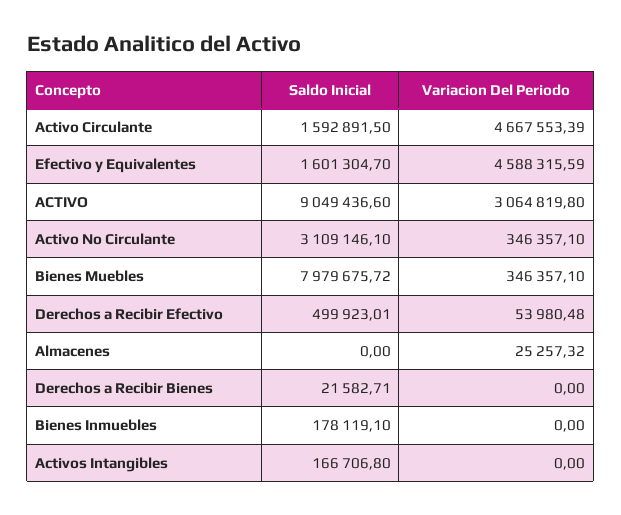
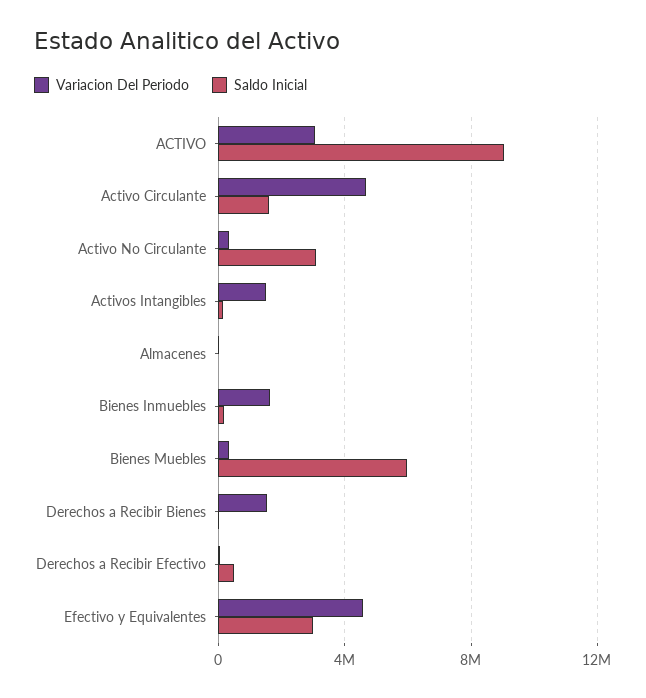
Saldo Inicial, Efectivo y Equivalentes: 1601304.7 -> 3000000
Saldo Inicial, Bienes Muebles: 7979675.72 -> 6000000
Variacion Del Periodo, Derechos a Recibir Bienes: 0 -> 1500000
Variacion Del Periodo, Bienes Inmuebles: 0 -> 1500000
Variacion Del Periodo, Activos Intangibles: 0 -> 1500000

